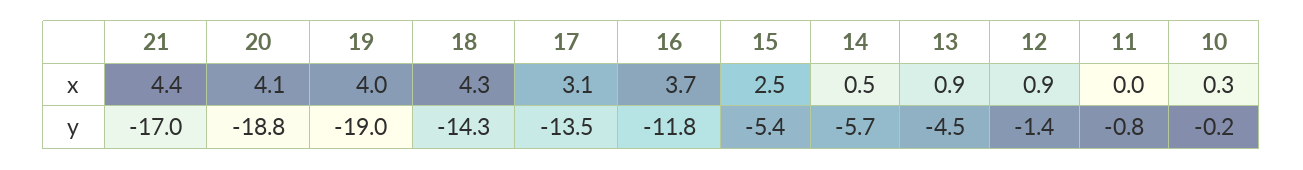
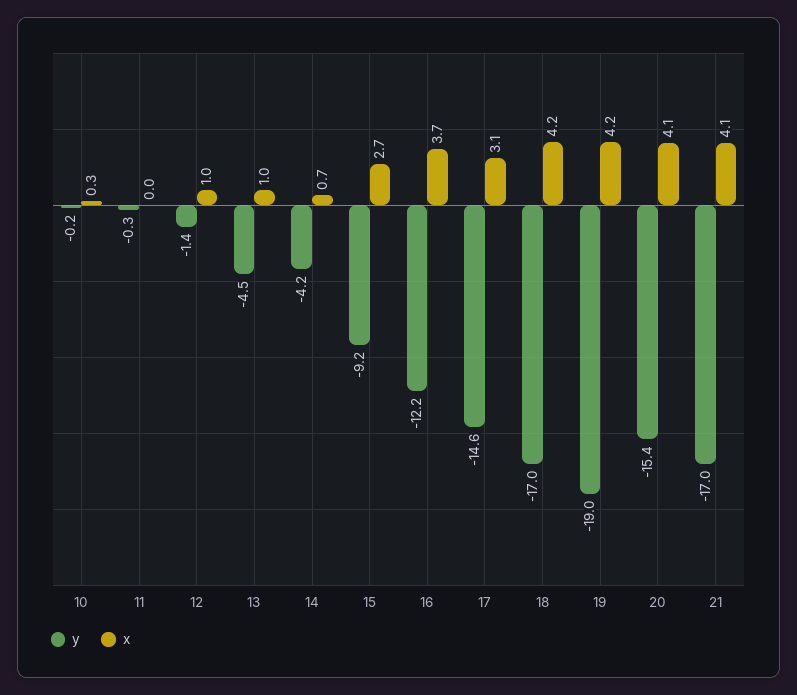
x, 21: 4.4 -> 4.1
x, 19: 4 -> 4.2
x, 18: 4.3 -> 4.2
x, 15: 2.5 -> 2.7
x, 14: 0.5 -> 0.7
x, 13: 0.9 -> 1
x, 12: 0.9 -> 1
y, 20: -18.8 -> -15.4
y, 18: -14.3 -> -17
y, 17: -13.5 -> -14.6
y, 16: -11.8 -> -12.2
y, 15: -5.4 -> -9.2
y, 14: -5.7 -> -4.2
y, 11: -0.8 -> -0.3

